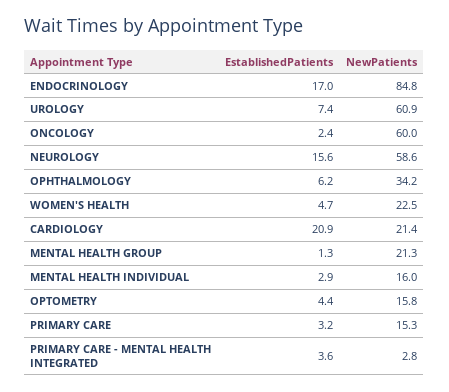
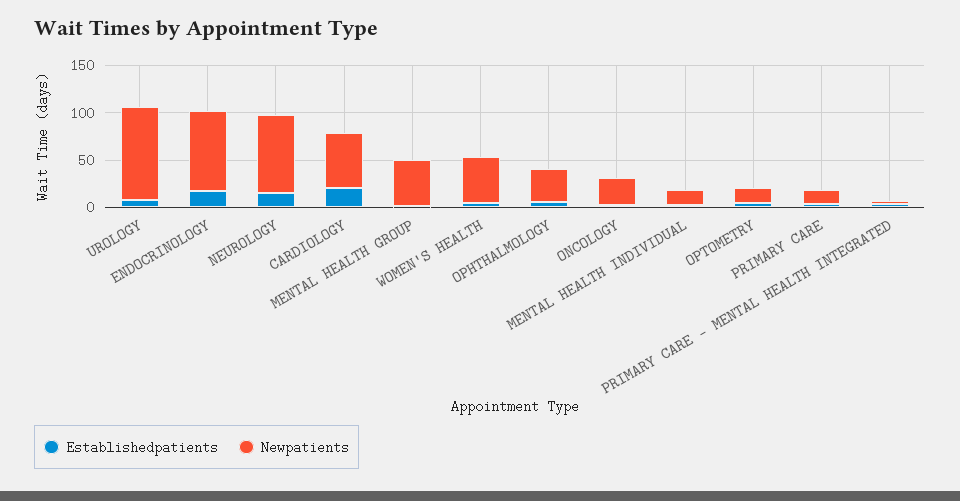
NewPatients, UROLOGY: 60.9 -> 100
NewPatients, ONCOLOGY: 60 -> 30
NewPatients, NEUROLOGY: 58.6 -> 80
NewPatients, WOMEN'S HEALTH: 22.5 -> 50
NewPatients, CARDIOLOGY: 21.4 -> 60
NewPatients, MENTAL HEALTH GROUP: 21.3 -> 50

